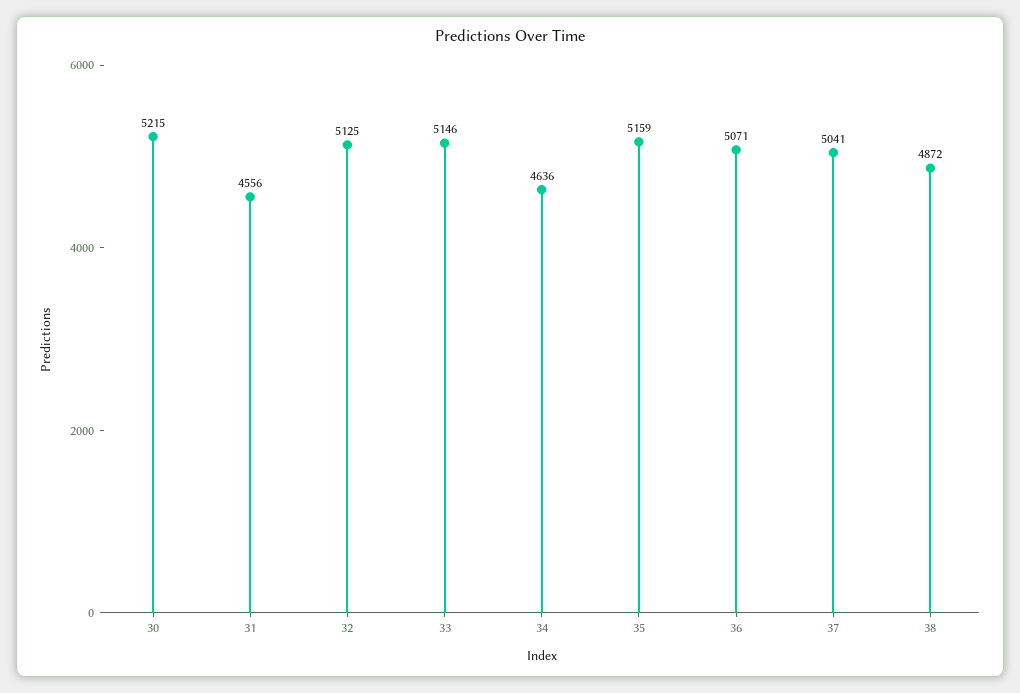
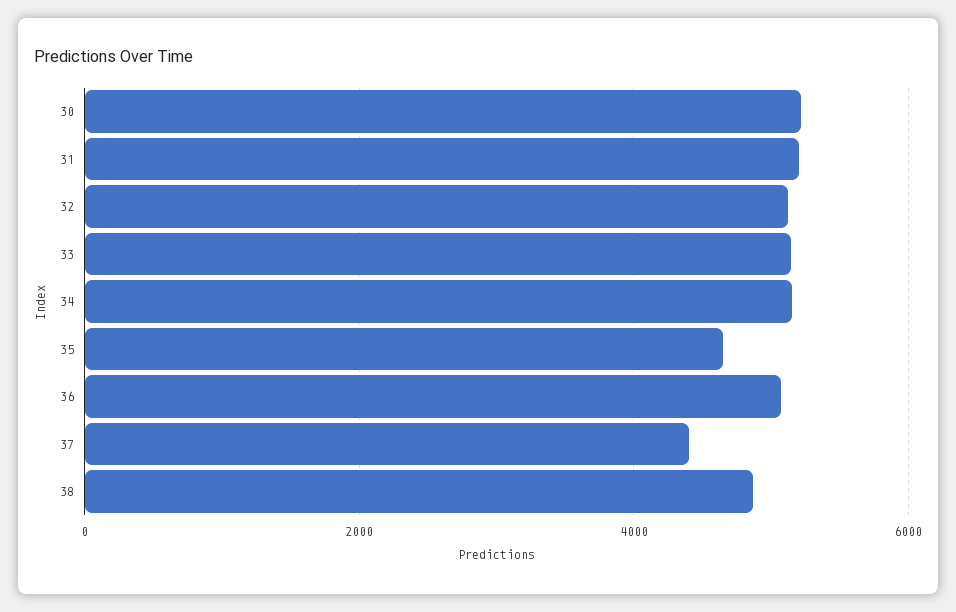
31: 4556 -> 5200
34: 4636 -> 5200
35: 5159 -> 4600
37: 5041 -> 4400

